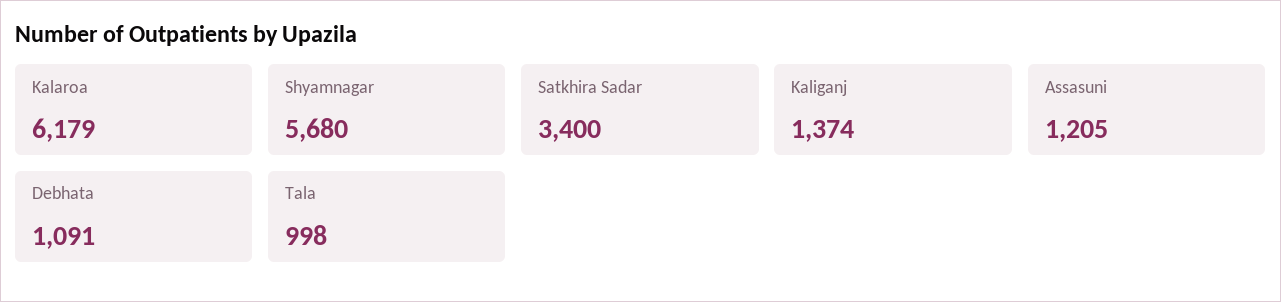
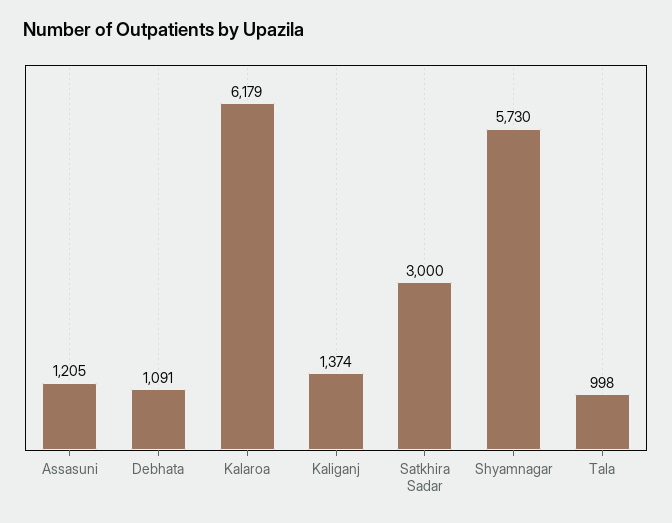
Shyamnagar: 5680 -> 5730
Satkhira Sadar: 3400 -> 3000

